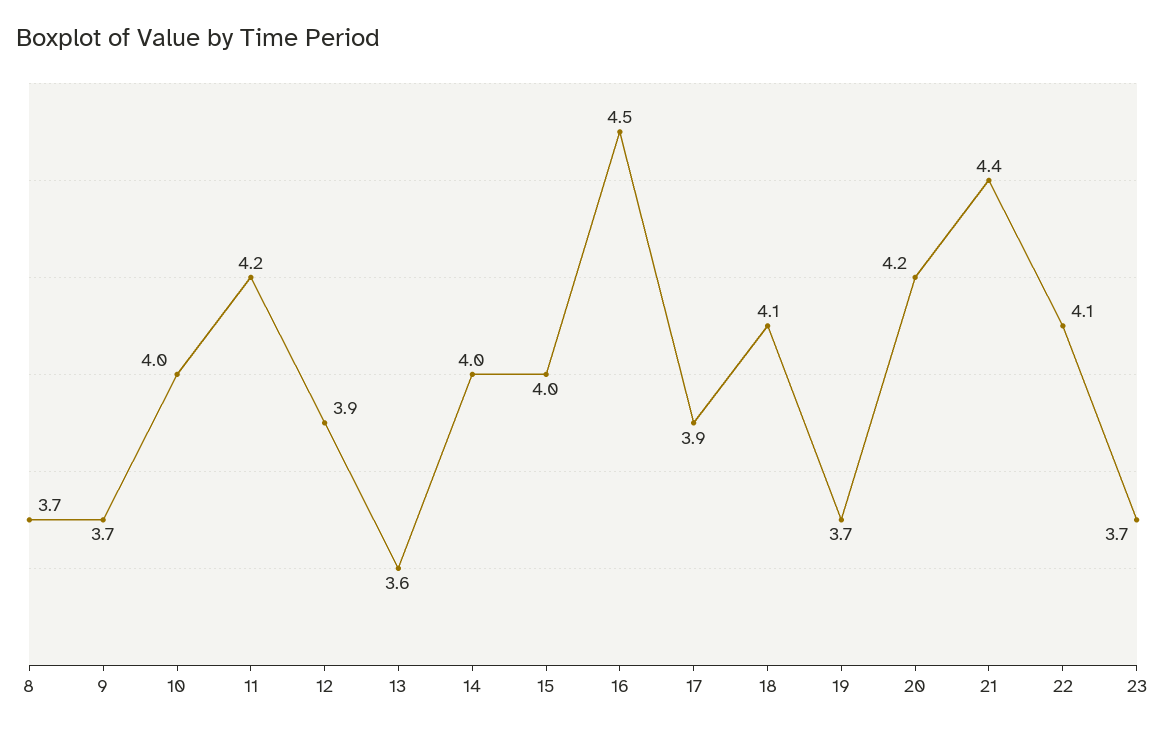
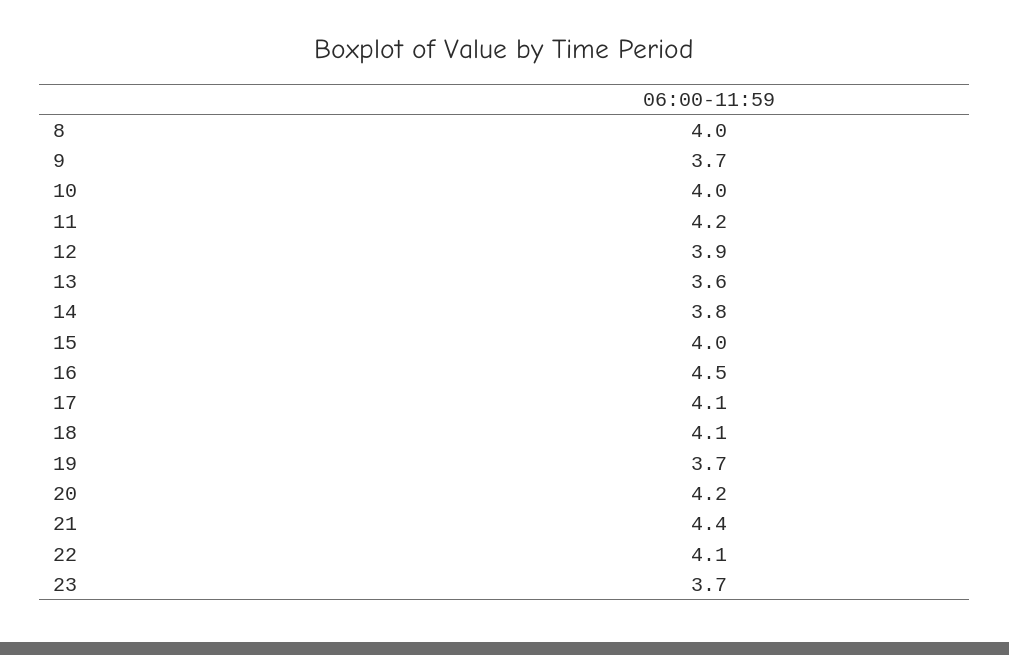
8: 3.7 -> 4
14: 4 -> 3.8
17: 3.9 -> 4.1

